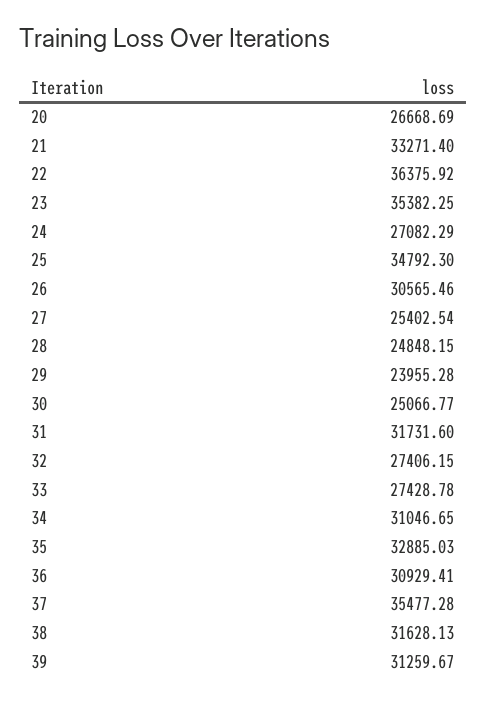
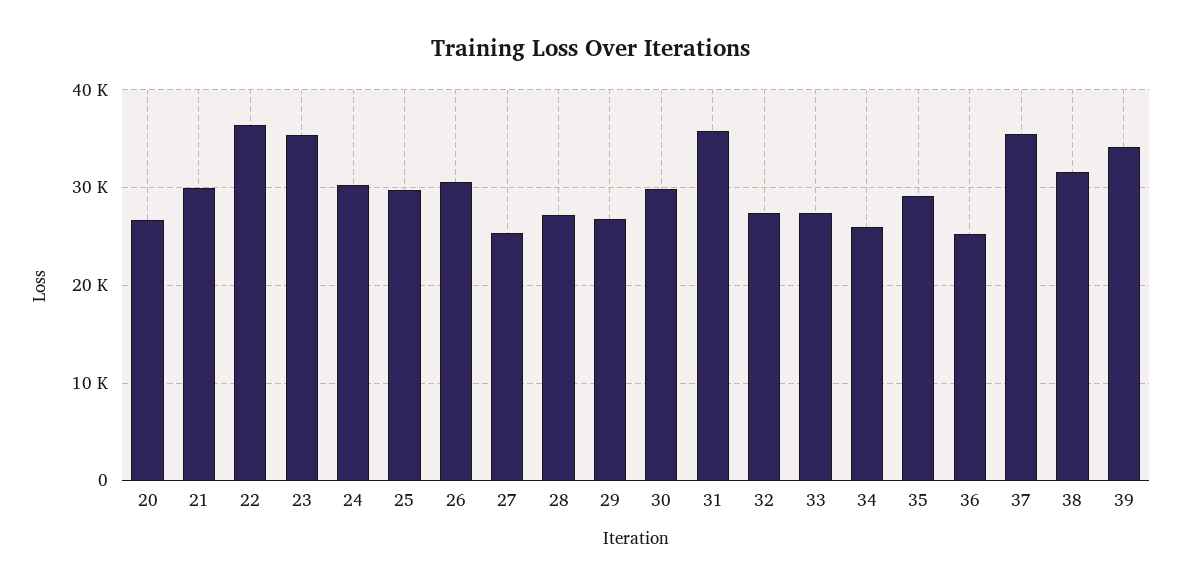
21: 33271.4 -> 30000
24: 27082.29 -> 30000
25: 34792.3 -> 30000
28: 24848.15 -> 27000
29: 23955.28 -> 27000
30: 25066.77 -> 30000
31: 31731.6 -> 36000
34: 31046.65 -> 26000
35: 32885.03 -> 29000
36: 30929.41 -> 25000
39: 31259.67 -> 34000

